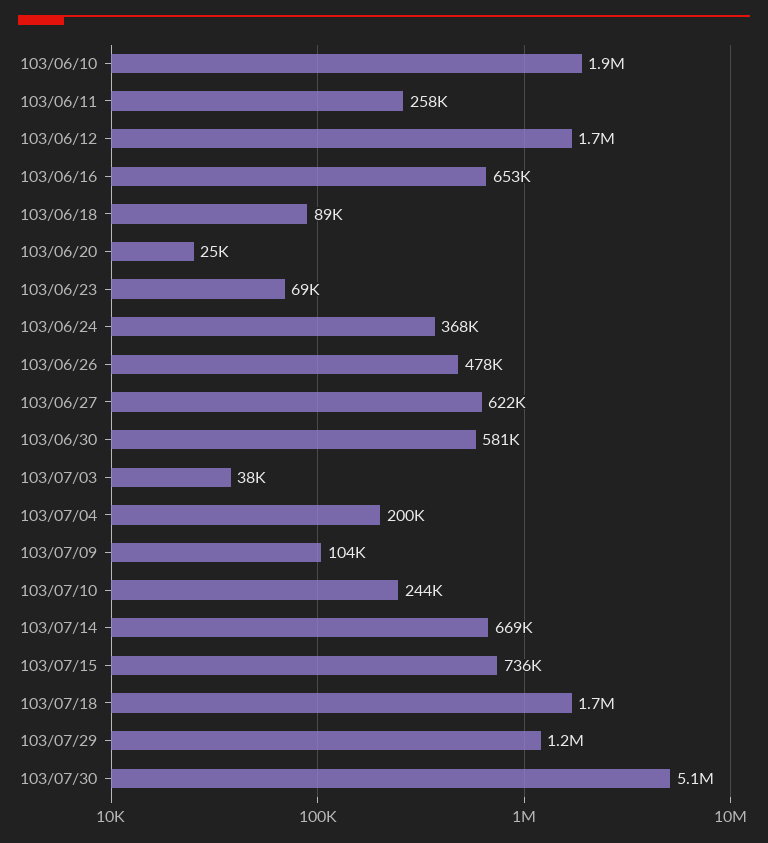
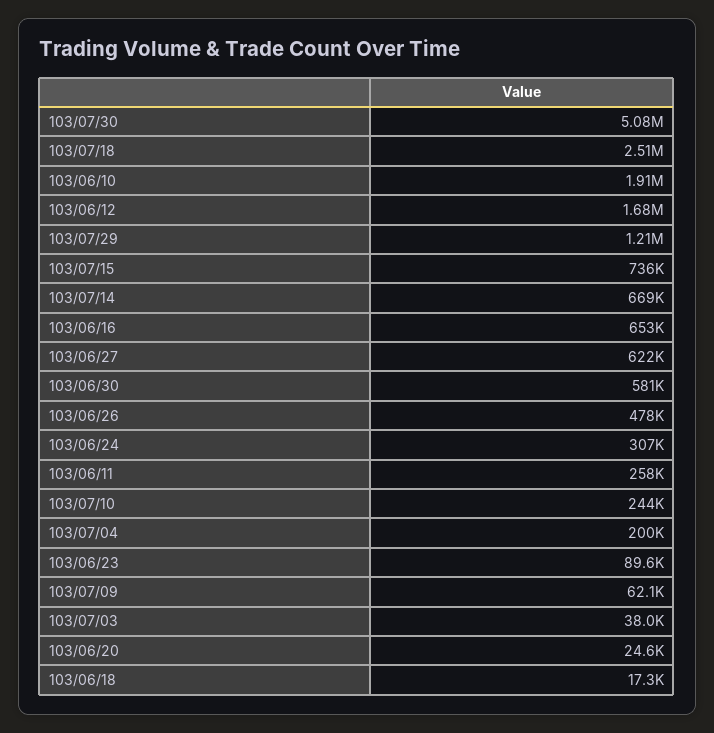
103/06/18: 89000 -> 17300
103/06/23: 69000 -> 89600
103/06/24: 368000 -> 307000
103/07/09: 104000 -> 62100
103/07/18: 1700000 -> 2510000

